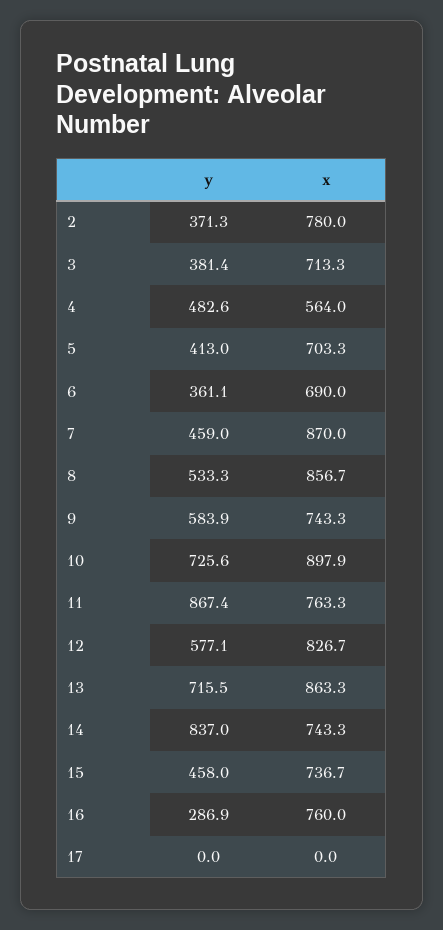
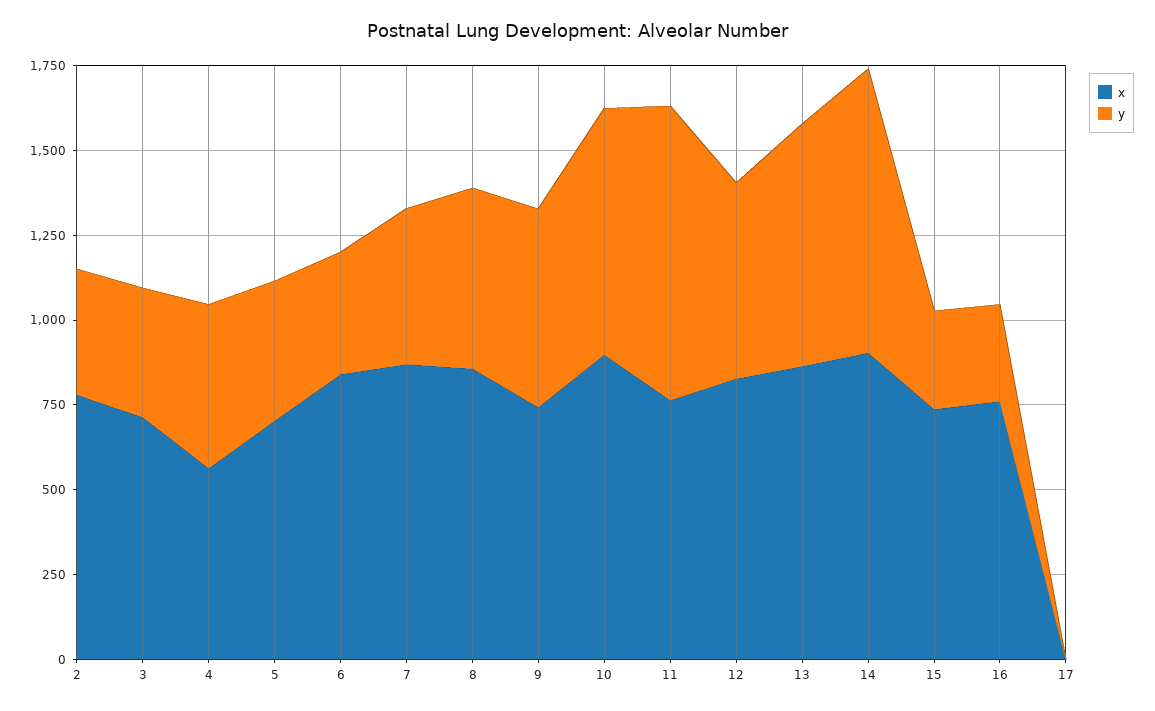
x, 6: 690 -> 850
x, 14: 743.3 -> 900
y, 15: 458 -> 300

